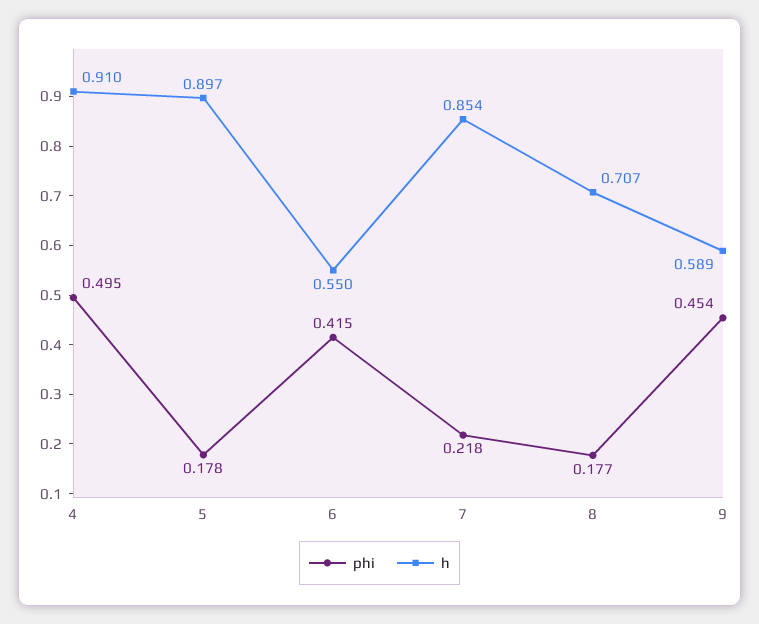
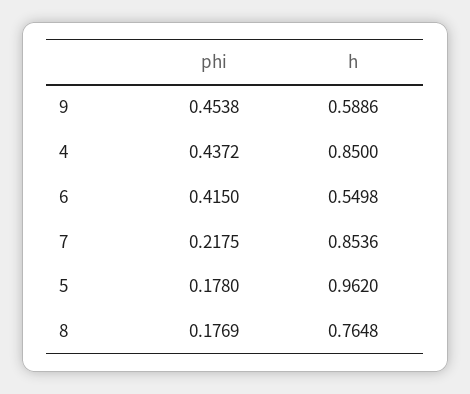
phi, 4: 0.495 -> 0.4372
h, 4: 0.91 -> 0.85
h, 5: 0.897 -> 0.962
h, 8: 0.707 -> 0.7648

